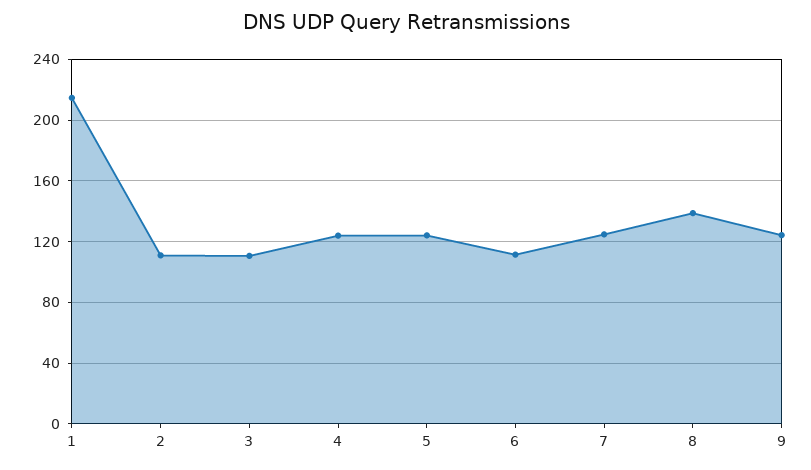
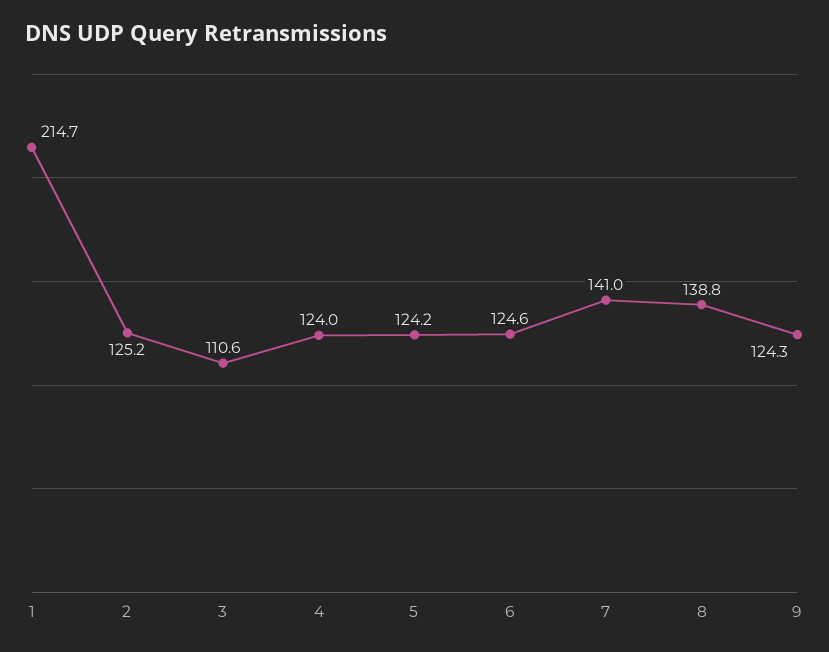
2: 110 -> 125.2
6: 110 -> 124.6
7: 125 -> 141

